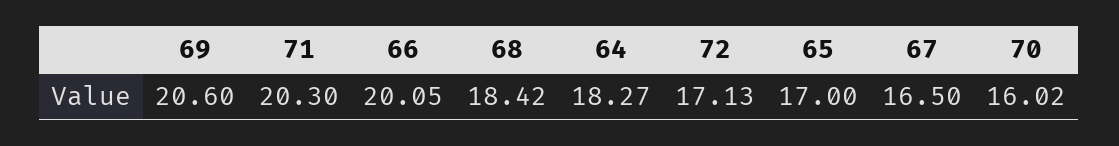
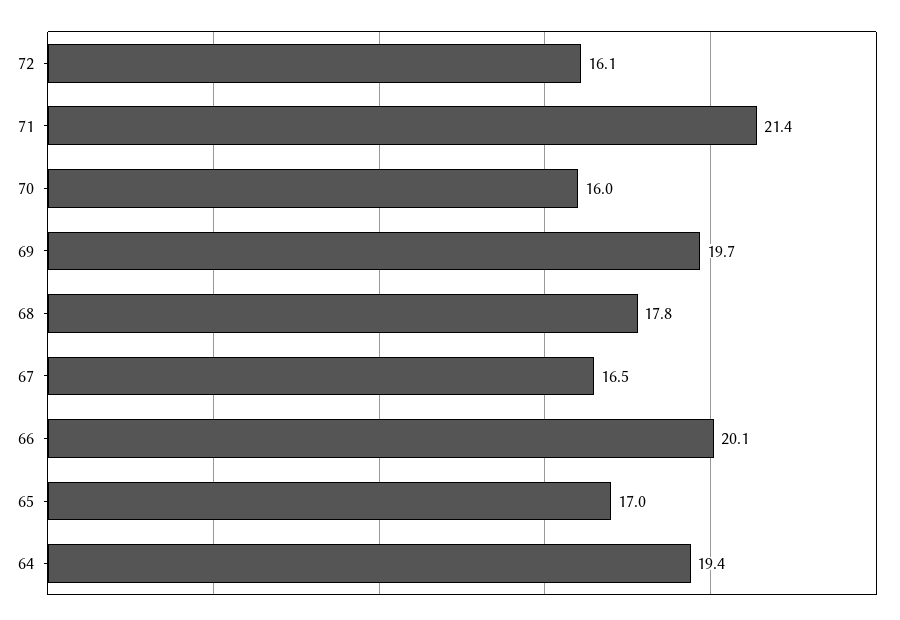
69: 20.6 -> 19.7
71: 20.3 -> 21.4
68: 18.42 -> 17.8
64: 18.27 -> 19.4
72: 17.13 -> 16.1

